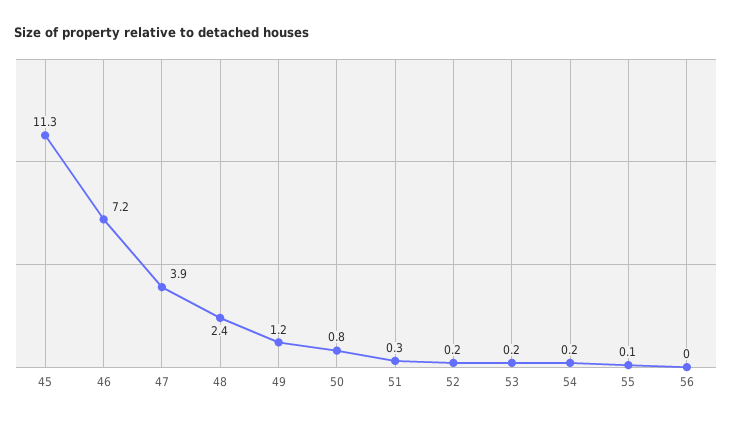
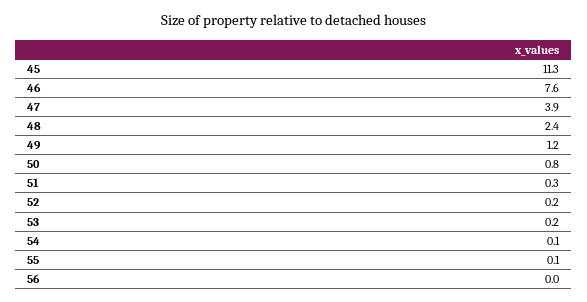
46: 7.2 -> 7.6
54: 0.2 -> 0.1

